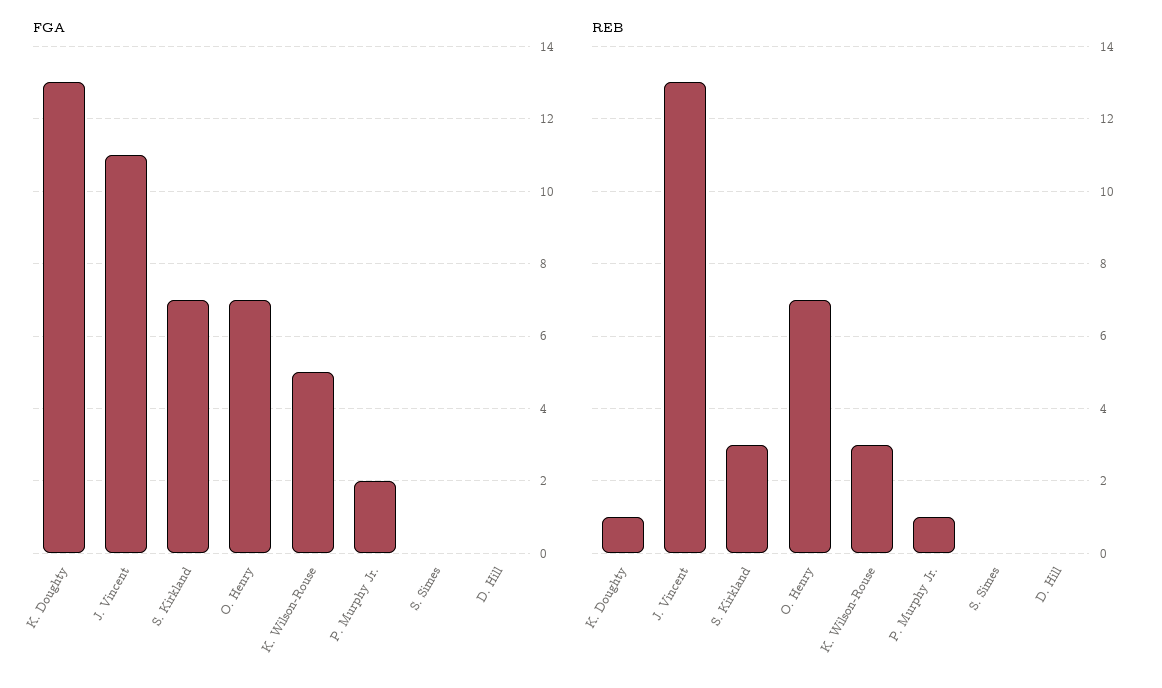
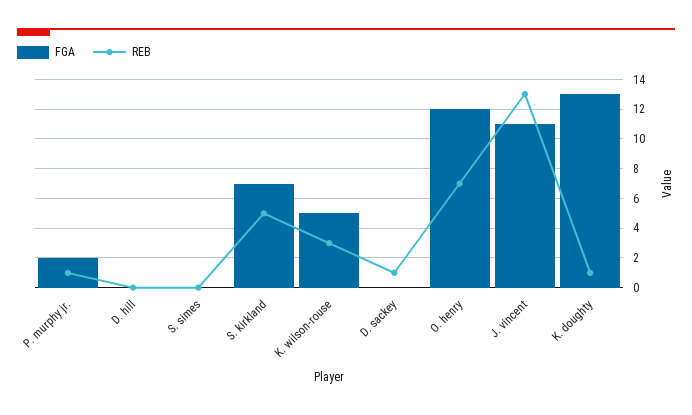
FGA, O. Henry: 7 -> 12
REB, S. Kirkland: 3 -> 5
FGA, D. sackey: none -> 0
REB, D. sackey: none -> 1

